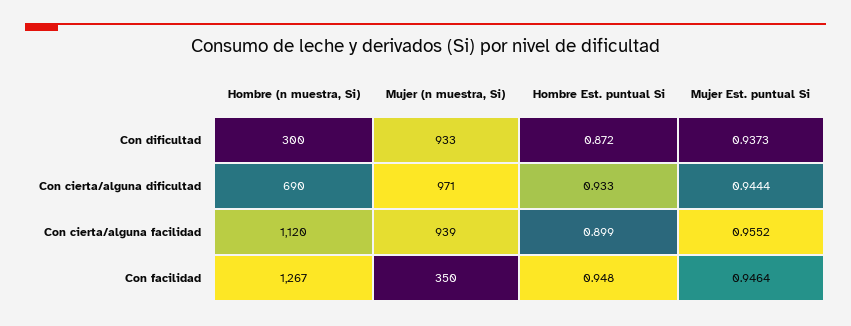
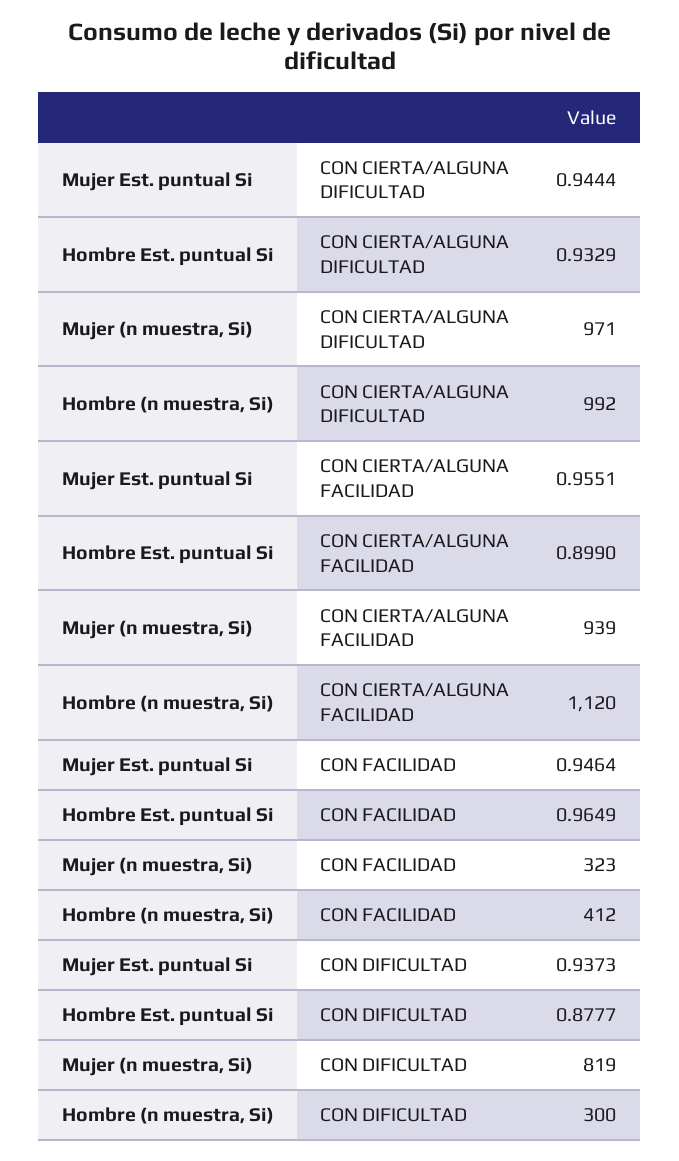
Mujer (n muestra, Si), Con dificultad: 933 -> 819
Hombre Est. puntual Si, Con dificultad: 0.872 -> 0.8777
Hombre (n muestra, Si), Con cierta/alguna dificultad: 690 -> 992
Mujer Est. puntual Si, Con cierta/alguna facilidad: 0.9552 -> 0.9551
Hombre (n muestra, Si), Con facilidad: 1267 -> 412
Mujer (n muestra, Si), Con facilidad: 350 -> 323
Hombre Est. puntual Si, Con facilidad: 0.948 -> 0.9649

